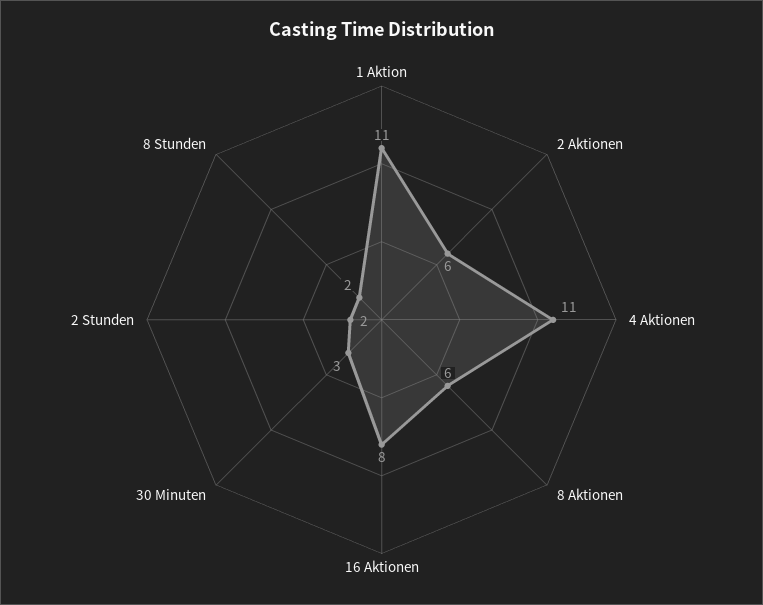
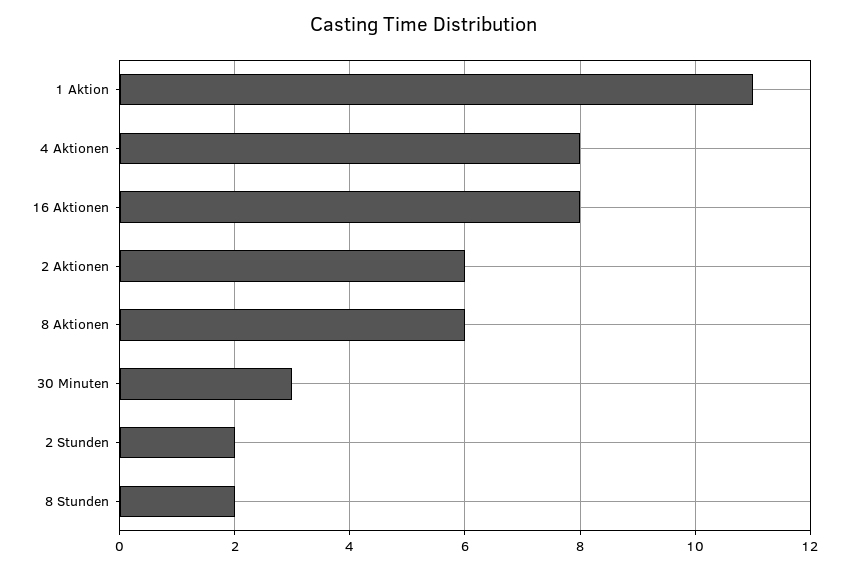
4 Aktionen: 11 -> 8

